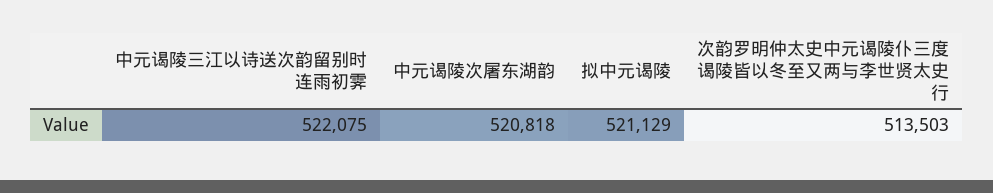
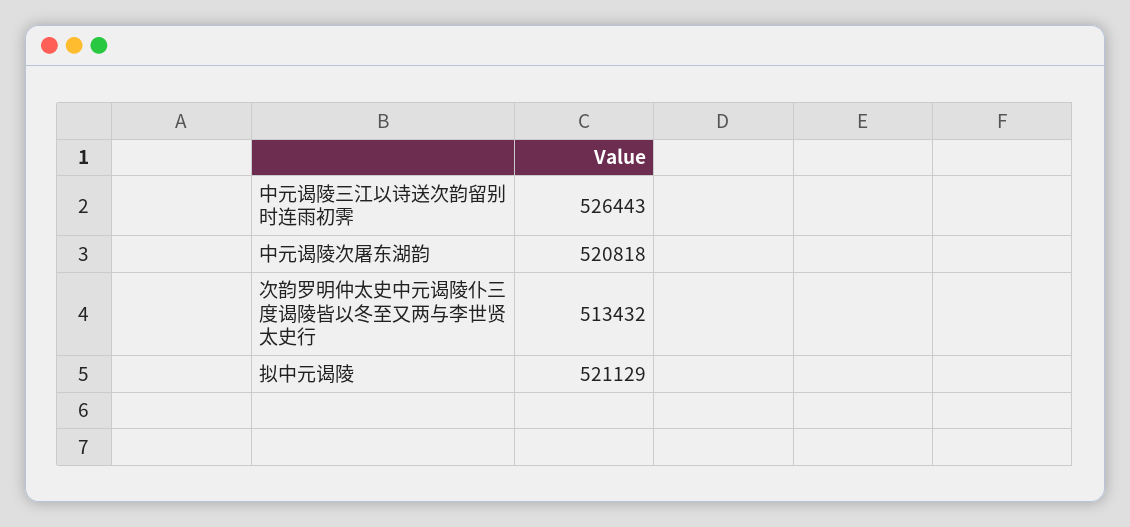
中元谒陵三江以诗送次韵留别时连雨初霁: 522075 -> 526443
次韵罗明仲太史中元谒陵仆三度谒陵皆以冬至又两与李世贤太史行: 513503 -> 513432

